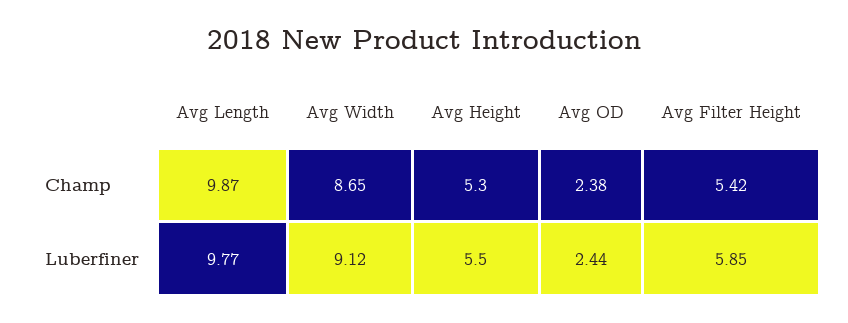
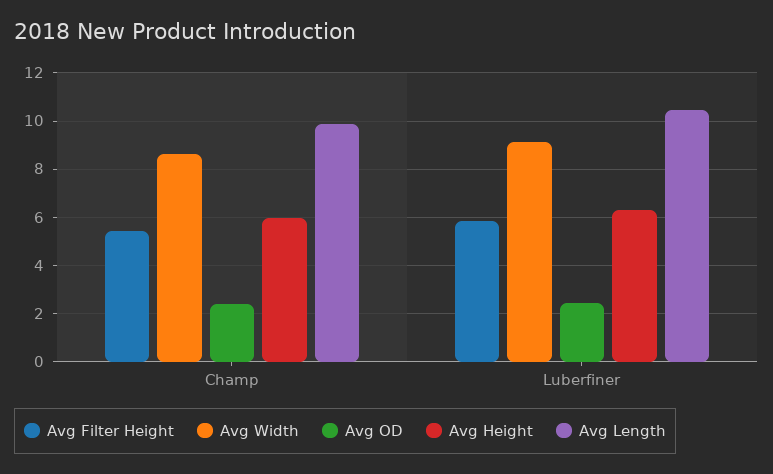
Avg Height, Champ: 5.3 -> 6
Avg Length, Luberfiner: 9.77 -> 10.5
Avg Height, Luberfiner: 5.5 -> 6.25

